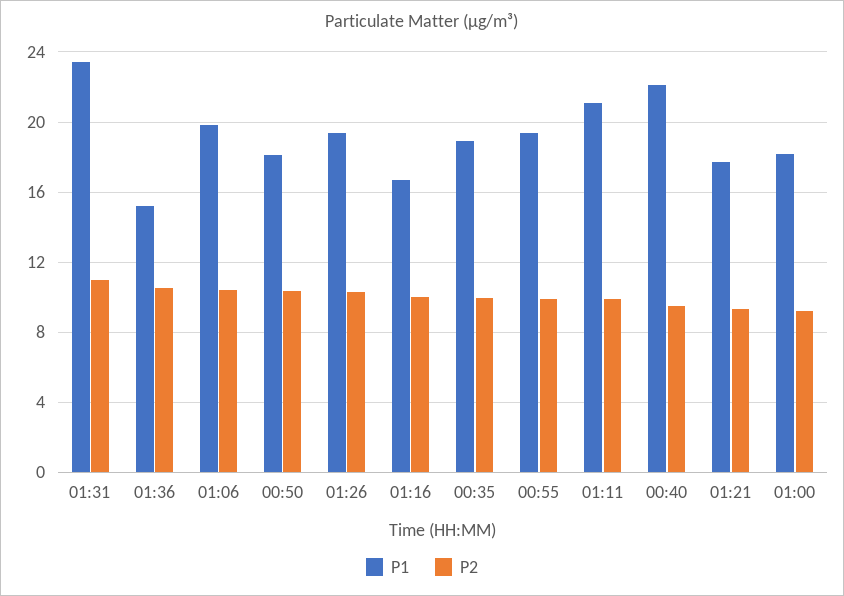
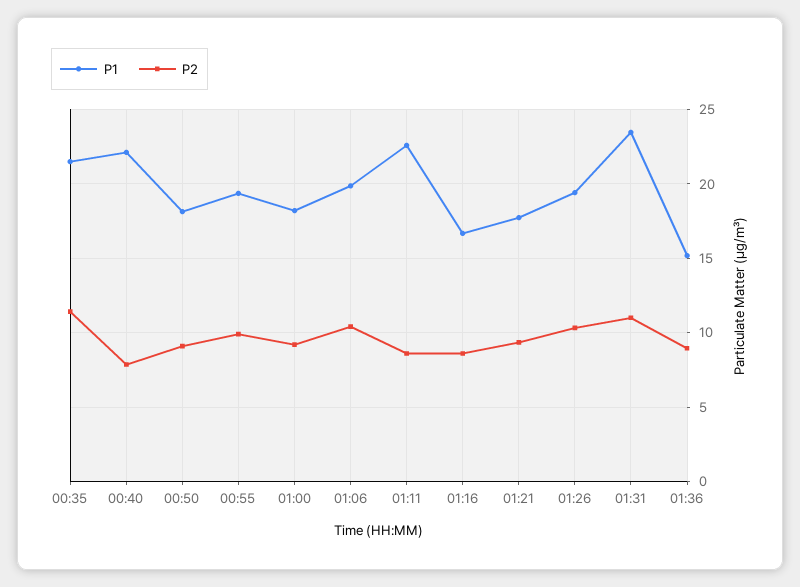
P2, 01:36: 10.5 -> 9
P2, 00:50: 10.5 -> 9
P2, 01:16: 10 -> 8.5
P1, 00:35: 19 -> 21.5
P2, 00:35: 10 -> 11.5
P1, 01:11: 21 -> 22.5
P2, 01:11: 10 -> 8.5
P2, 00:40: 9.5 -> 8

